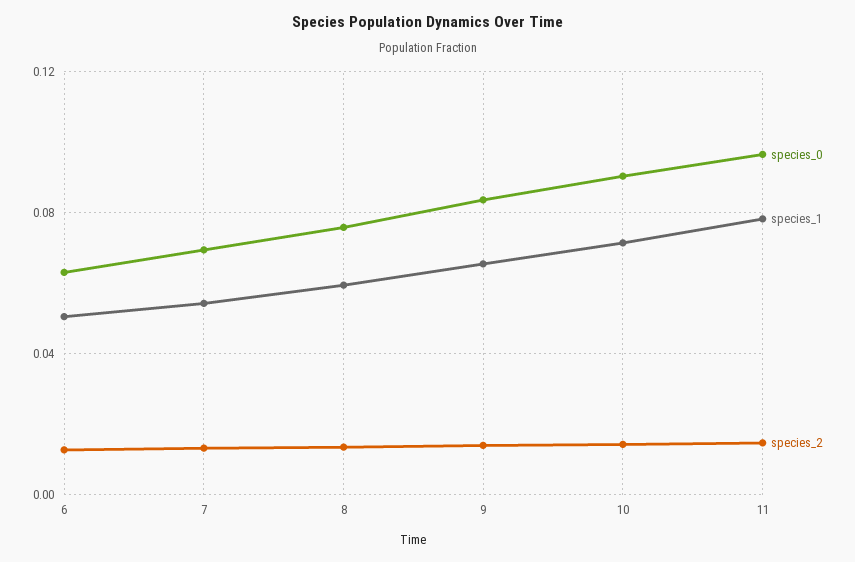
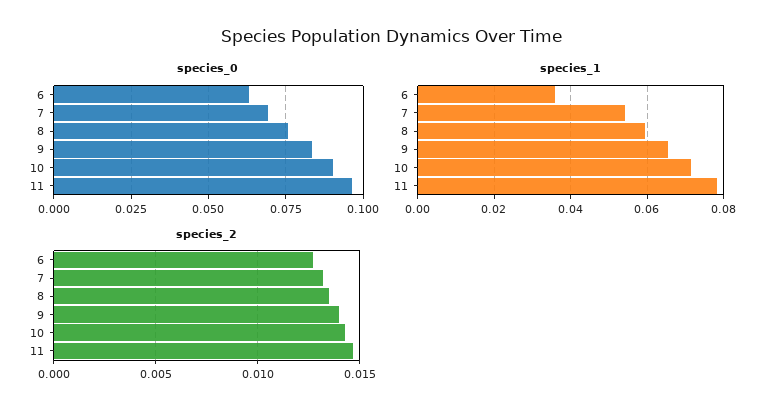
species_1, 6: 0.05 -> 0.036

